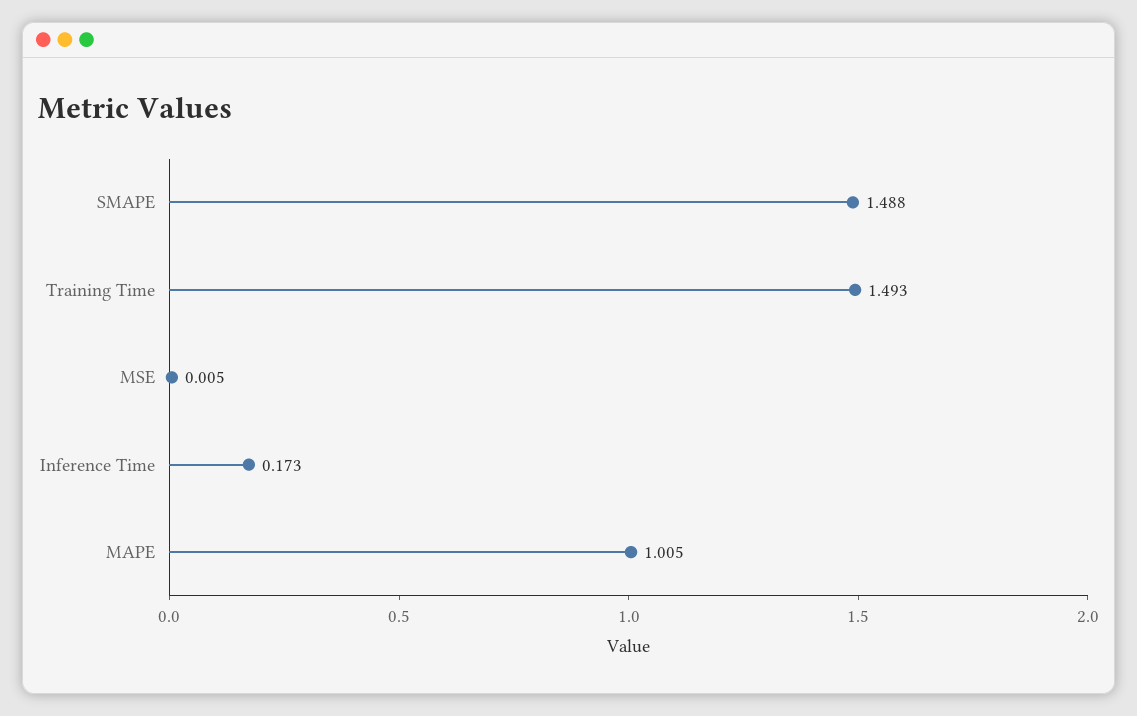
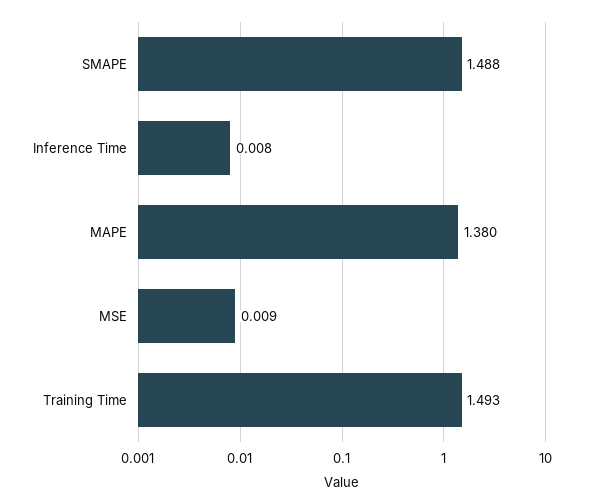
MSE: 0.005 -> 0.009
Inference Time: 0.173 -> 0.008
MAPE: 1.005 -> 1.38

